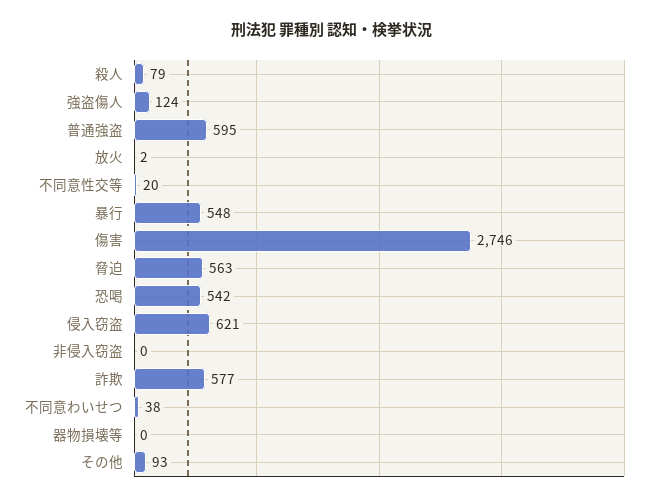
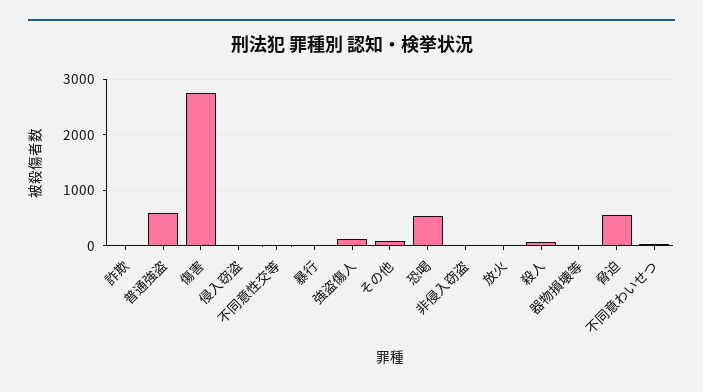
暴行: 548 -> 0
侵入窃盗: 621 -> 0
詐欺: 577 -> 0

